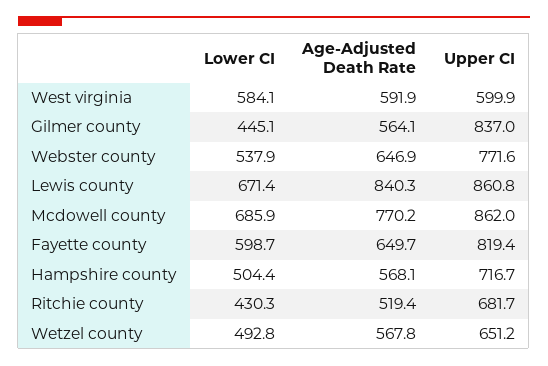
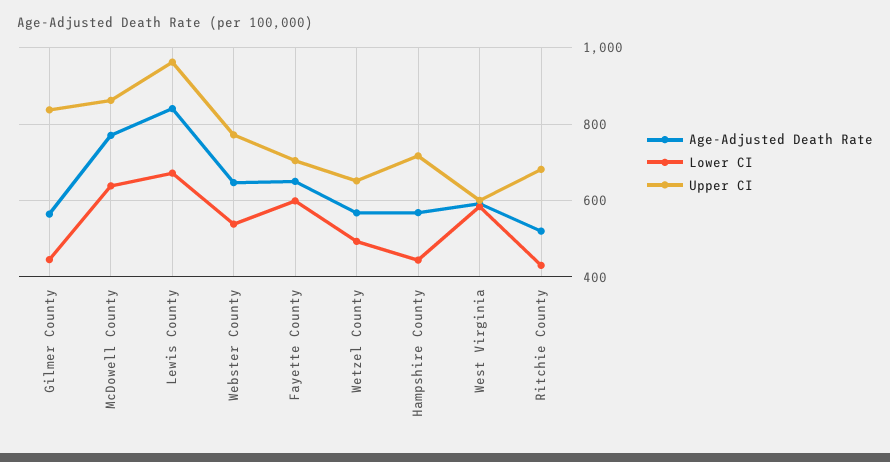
Upper CI, Lewis county: 860.8 -> 960
Lower CI, Mcdowell county: 685.9 -> 640
Upper CI, Fayette county: 819.4 -> 700
Lower CI, Hampshire county: 504.4 -> 440

